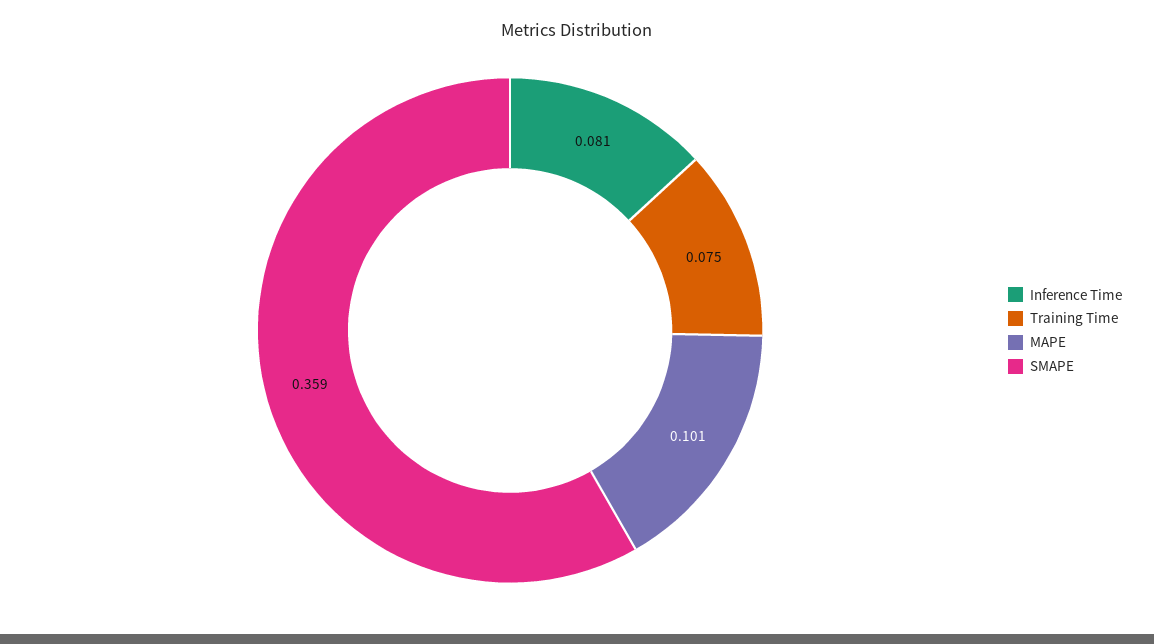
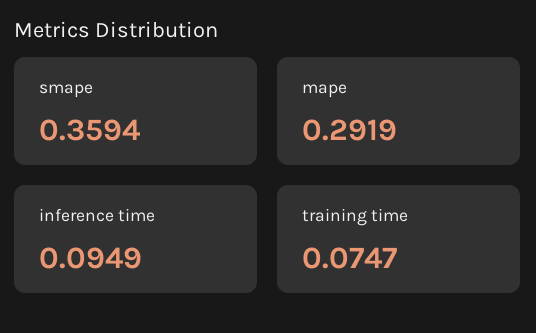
Inference Time: 0.081 -> 0.0949
MAPE: 0.101 -> 0.2919

